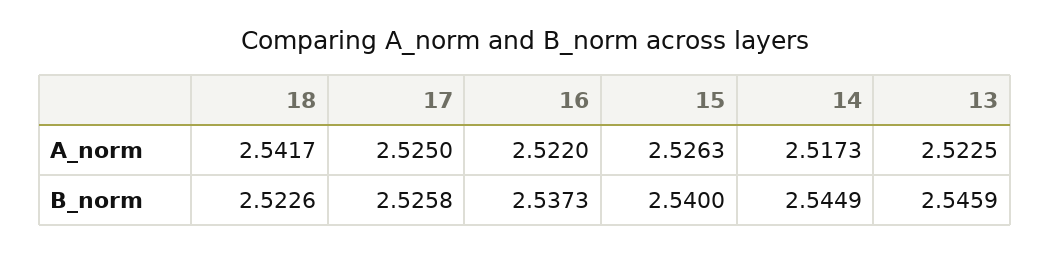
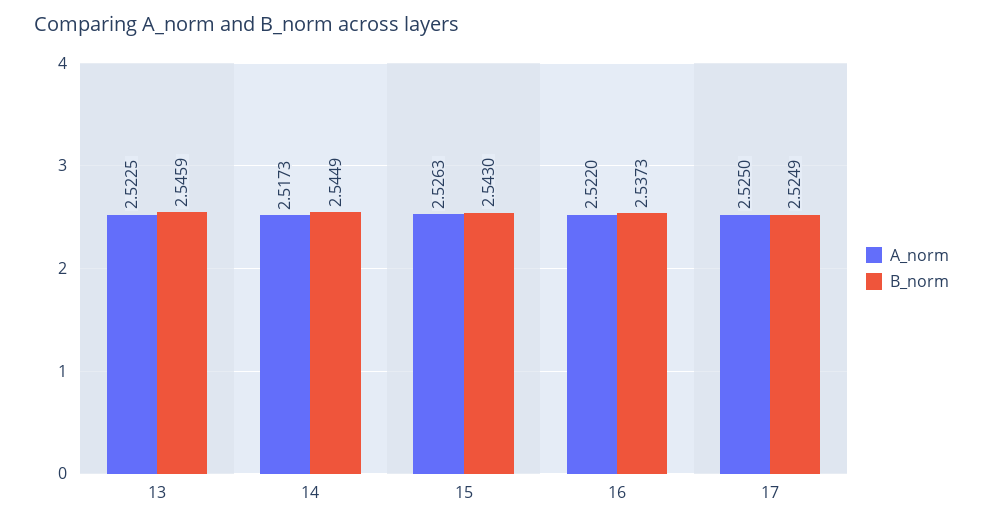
A_norm, 18: 2.5417 -> none
B_norm, 18: 2.5226 -> none
B_norm, 17: 2.5258 -> 2.5249
B_norm, 15: 2.54 -> 2.543

